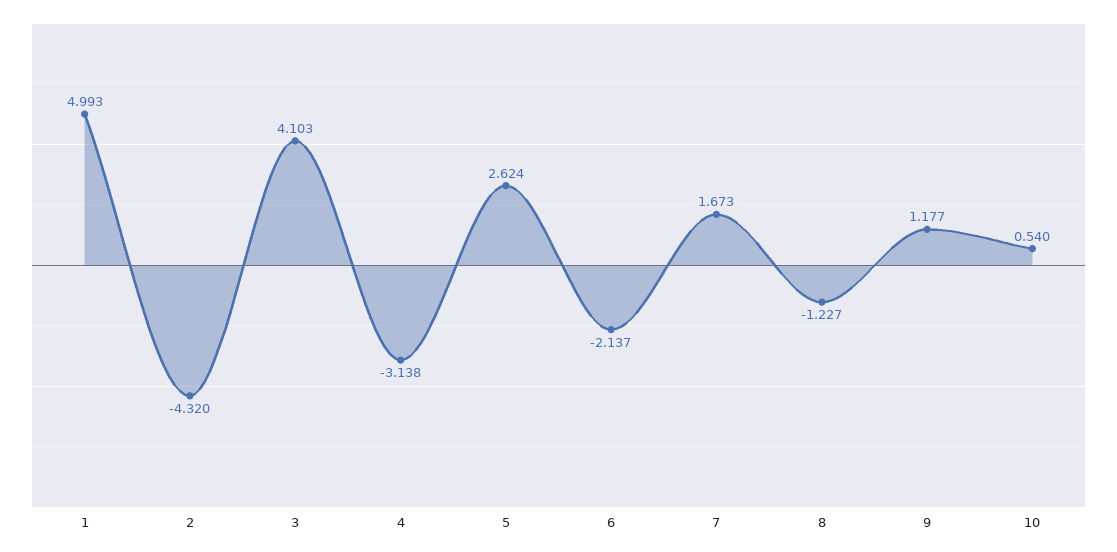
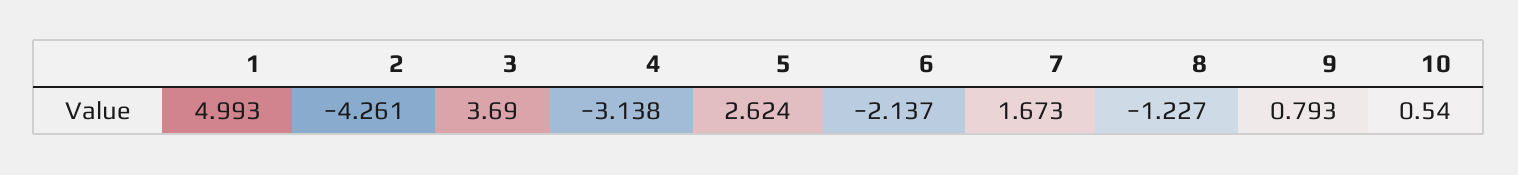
2: -4.32 -> -4.261
3: 4.103 -> 3.69
9: 1.177 -> 0.793

